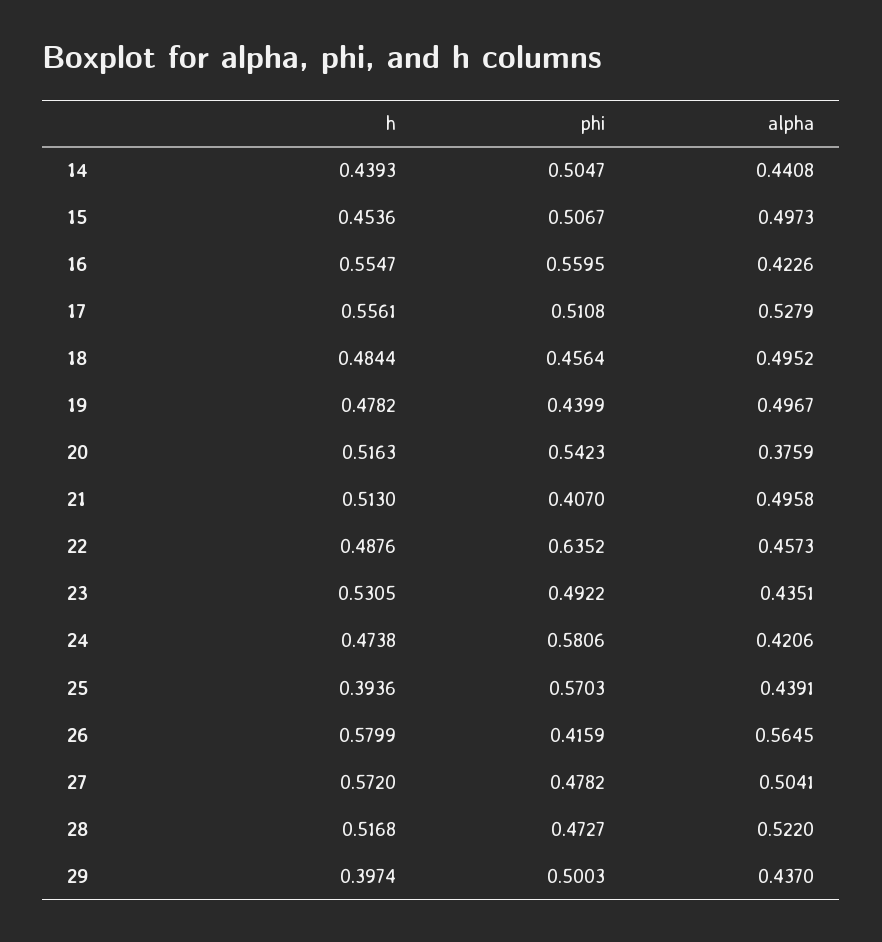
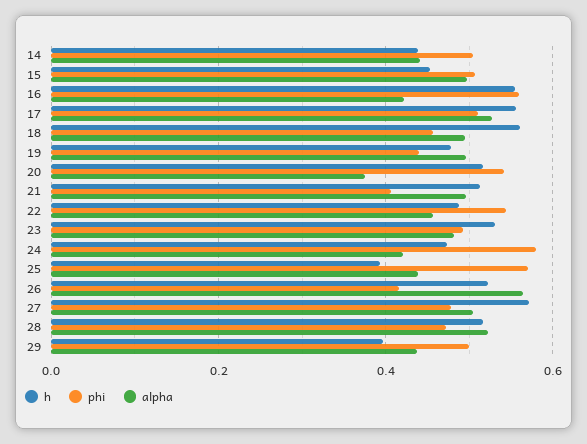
h, 18: 0.4844 -> 0.56
phi, 22: 0.6352 -> 0.54
alpha, 23: 0.4351 -> 0.48
h, 26: 0.5799 -> 0.52

